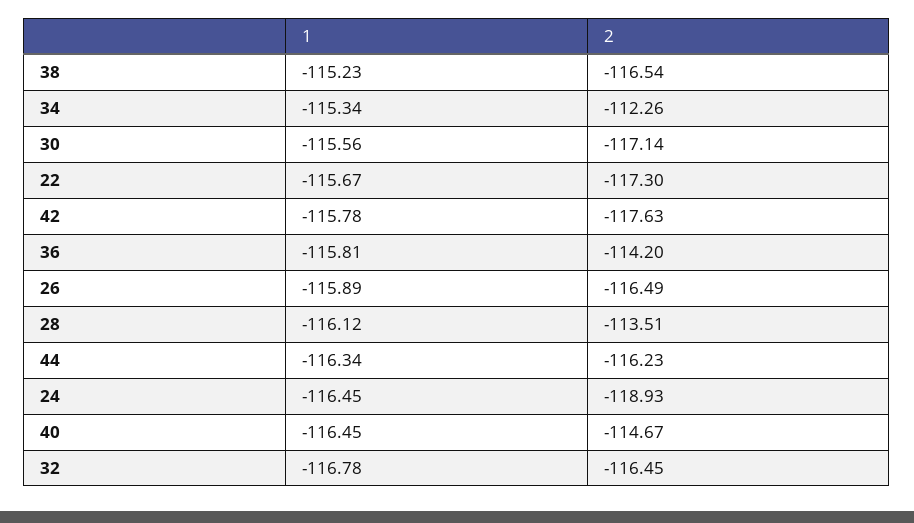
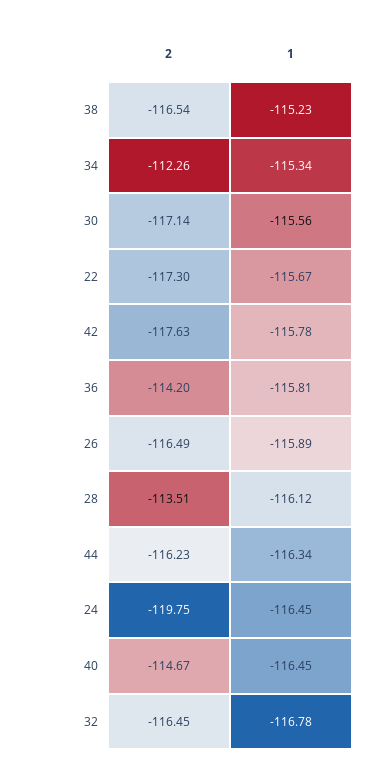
2, 24: -118.93 -> -119.75

